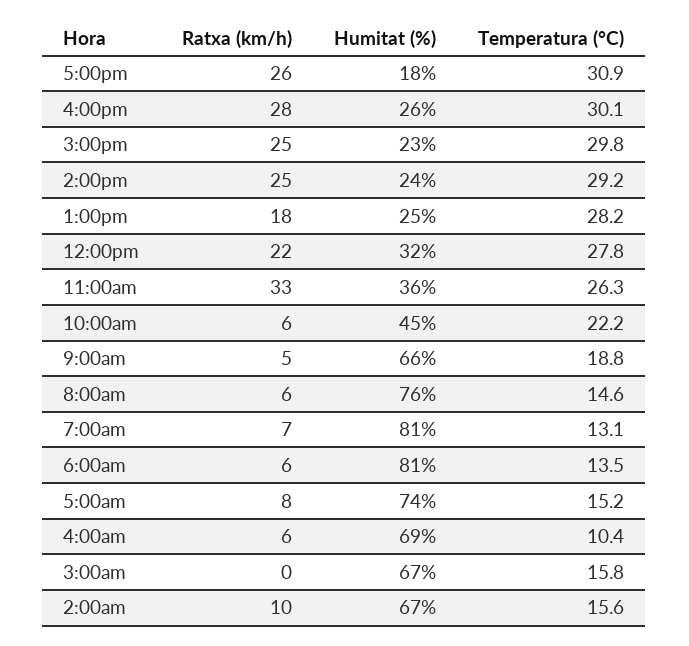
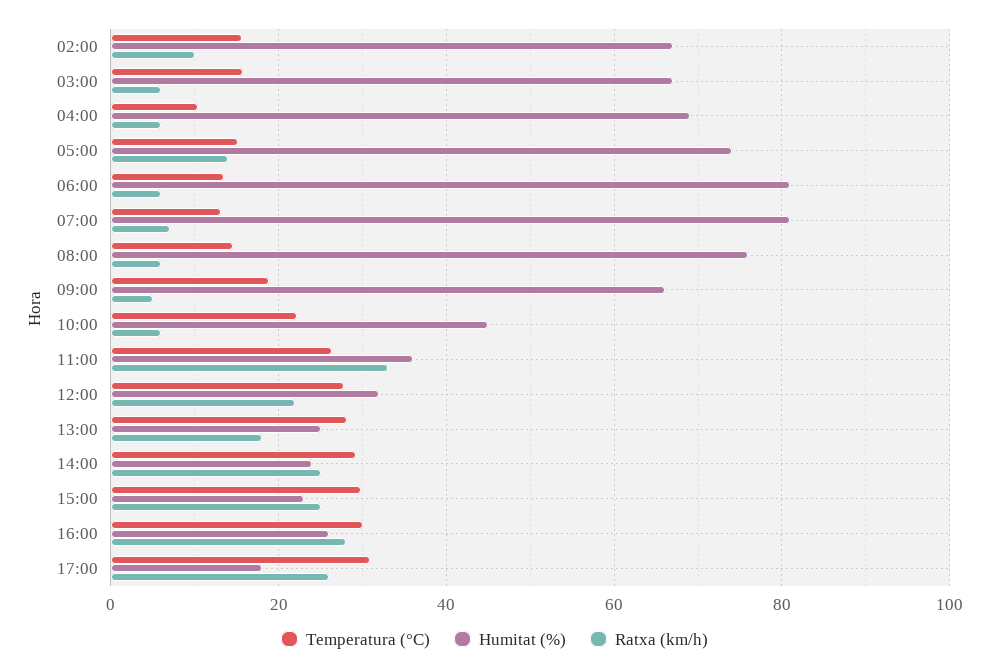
Ratxa (km/h), 5:00am: 8 -> 14
Ratxa (km/h), 3:00am: 0 -> 6

